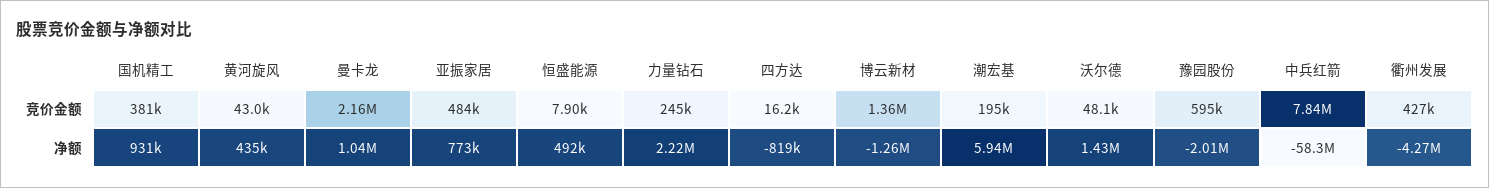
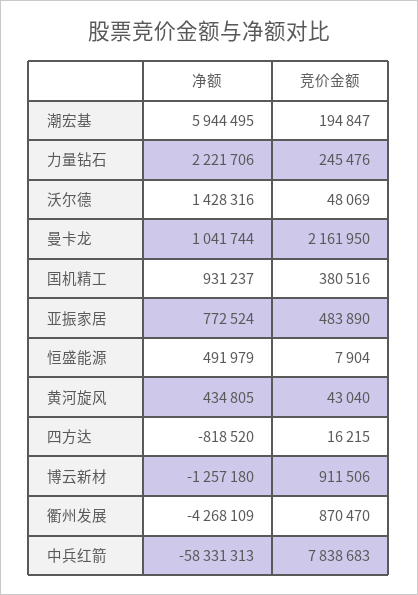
博云新材, 竞价金额: 1360000 -> 911506
豫园股份, 竞价金额: 595000 -> none
衢州发展, 竞价金额: 427000 -> 870470
豫园股份, 净额: -2010000 -> none

